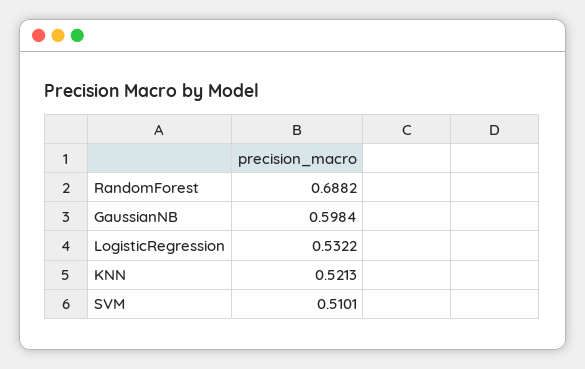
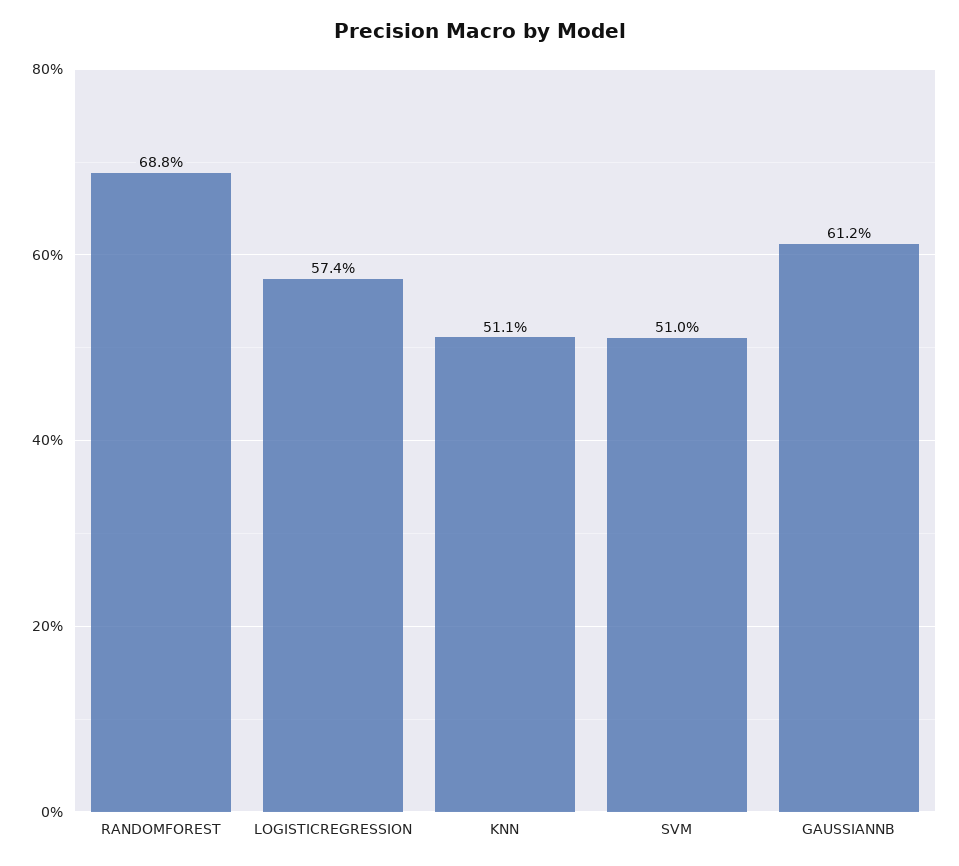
GaussianNB: 0.5984 -> 0.612
LogisticRegression: 0.5322 -> 0.574
KNN: 0.5213 -> 0.511

